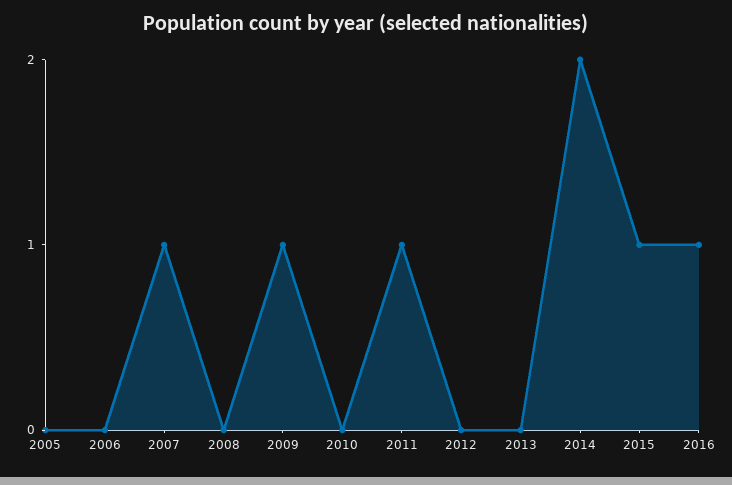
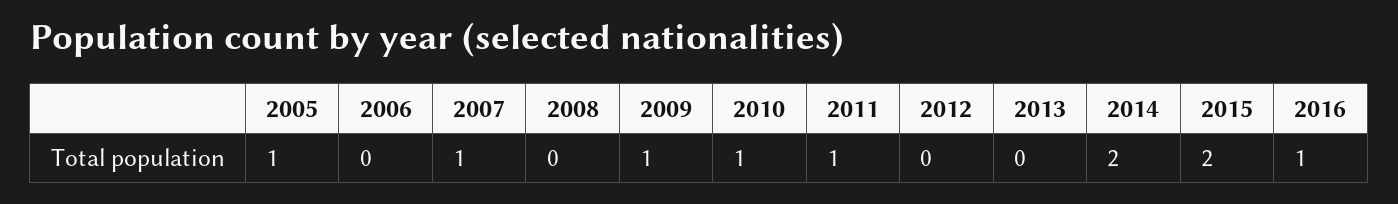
2005: 0 -> 1
2010: 0 -> 1
2015: 1 -> 2

